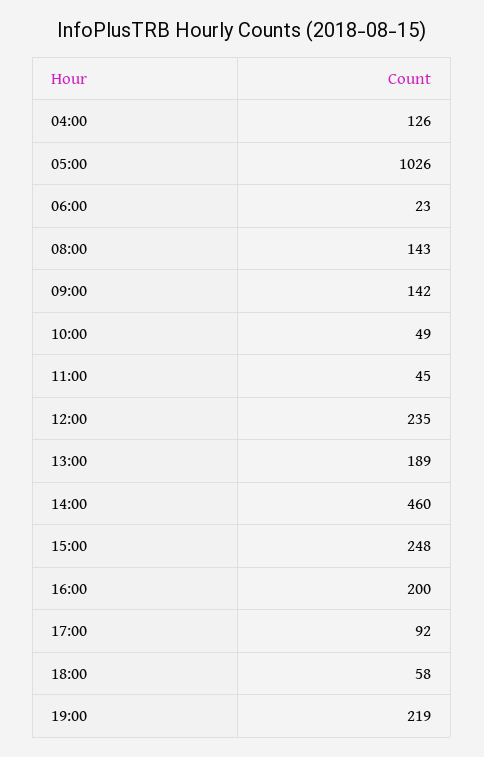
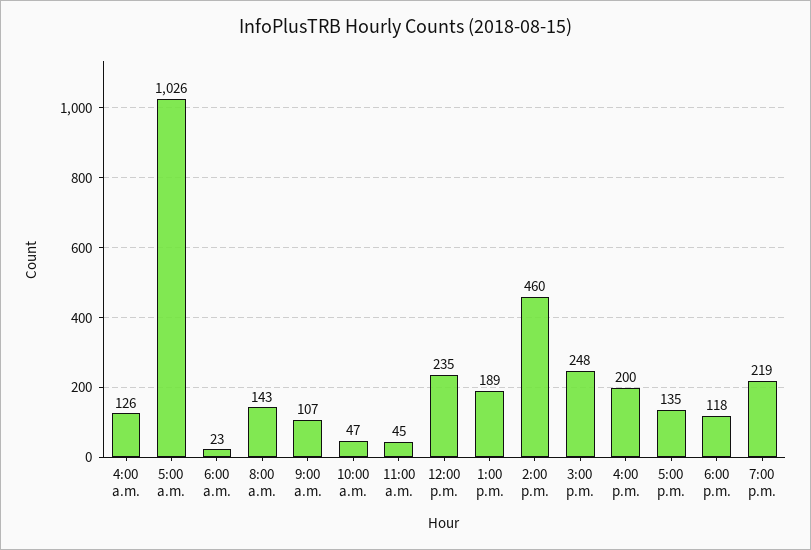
09:00: 142 -> 107
10:00: 49 -> 47
17:00: 92 -> 135
18:00: 58 -> 118

